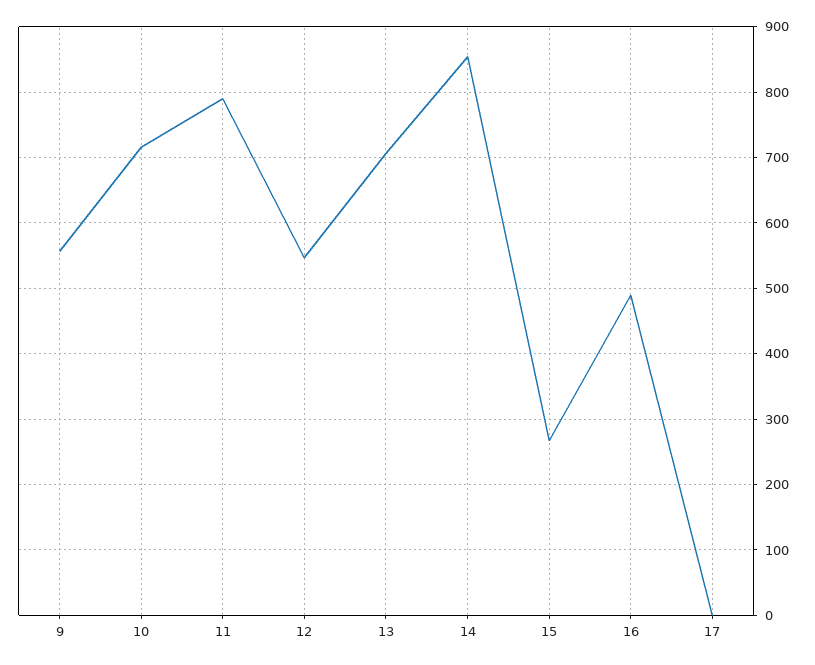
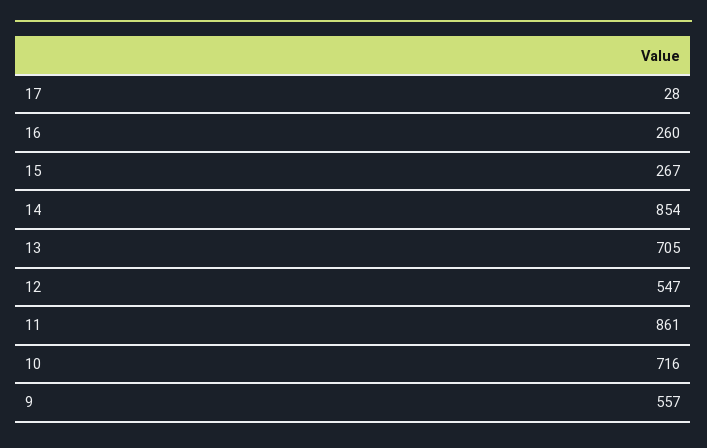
11: 790 -> 861
16: 490 -> 260
17: 0 -> 28

